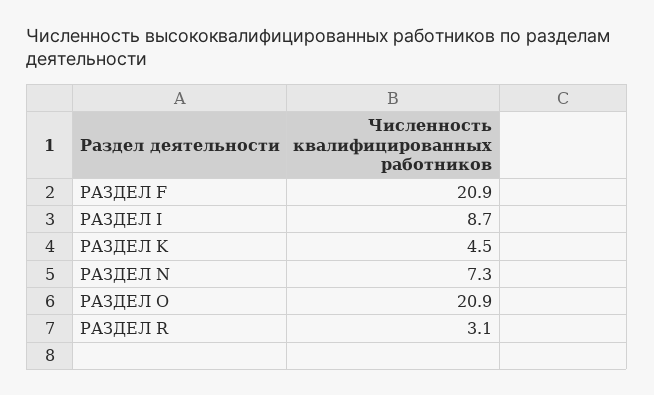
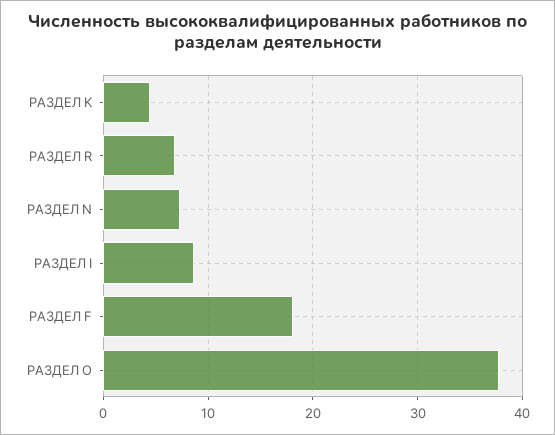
РАЗДЕЛ F: 20.9 -> 18
РАЗДЕЛ O: 20.9 -> 38
РАЗДЕЛ R: 3.1 -> 7

